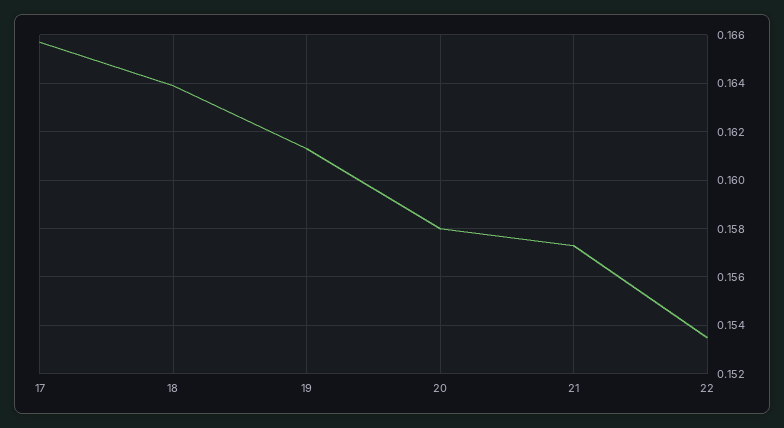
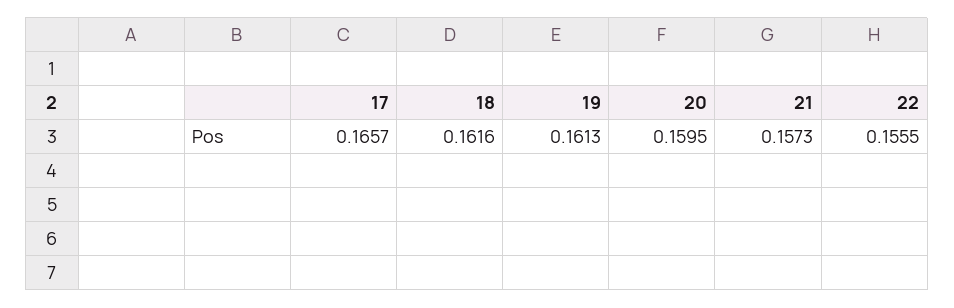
18: 0.164 -> 0.1616
20: 0.158 -> 0.1595
22: 0.1535 -> 0.1555

